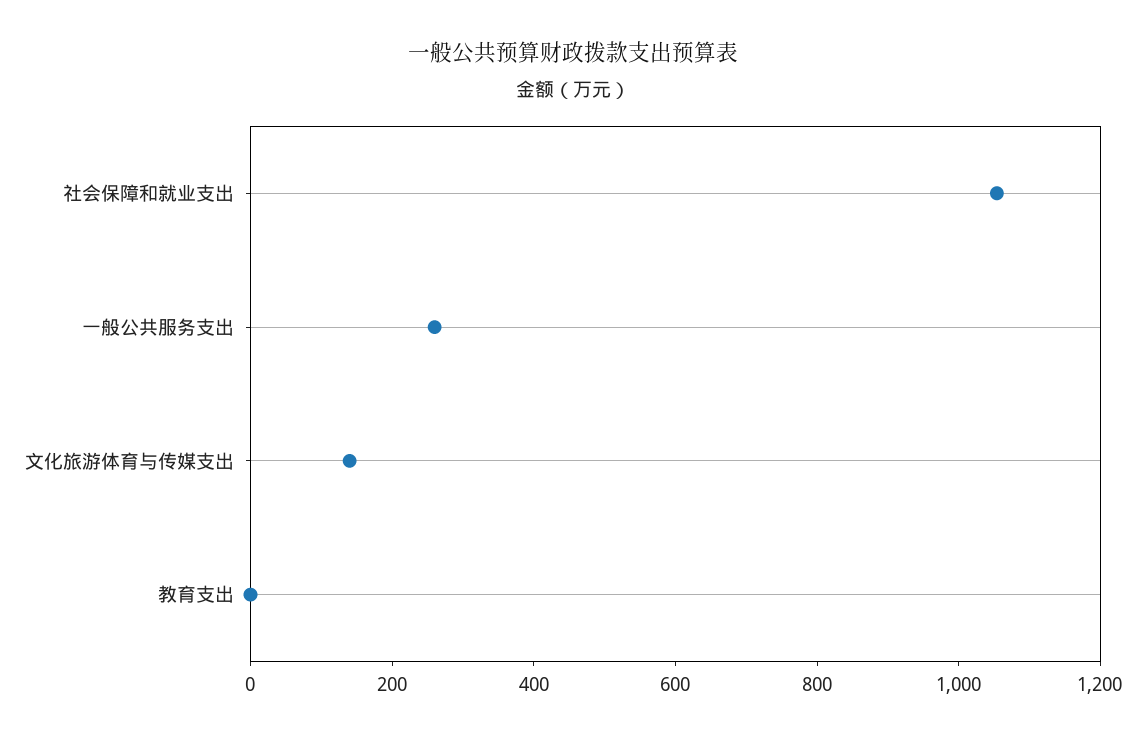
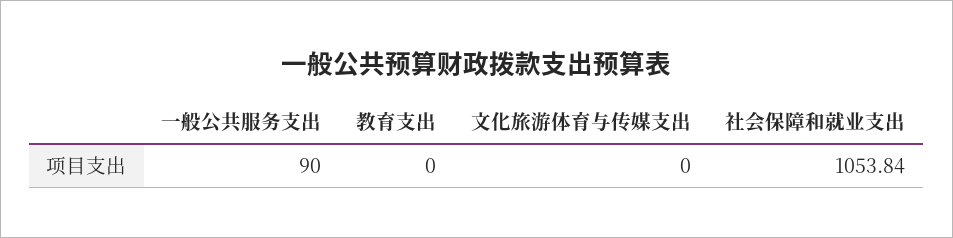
一般公共服务支出: 250 -> 90
文化旅游体育与传媒支出: 150 -> 0

